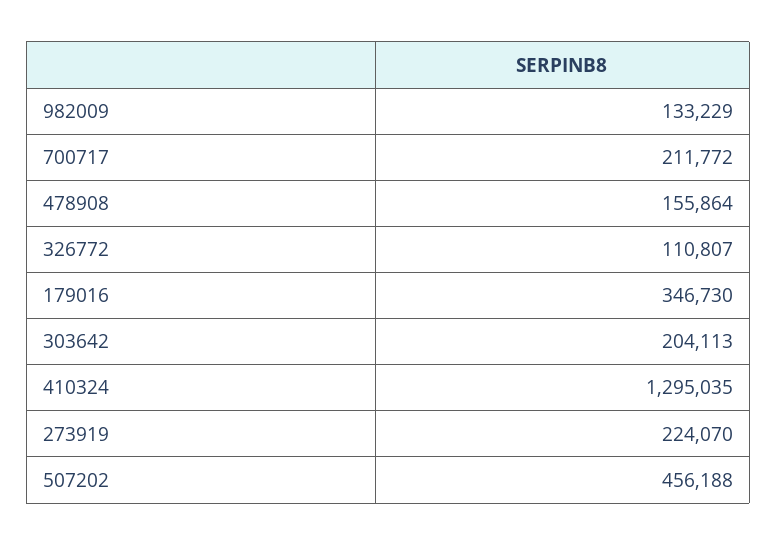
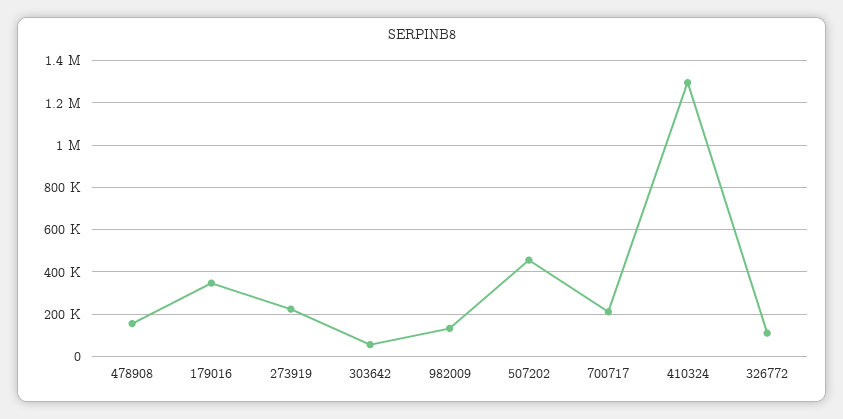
303642: 204113 -> 50000

